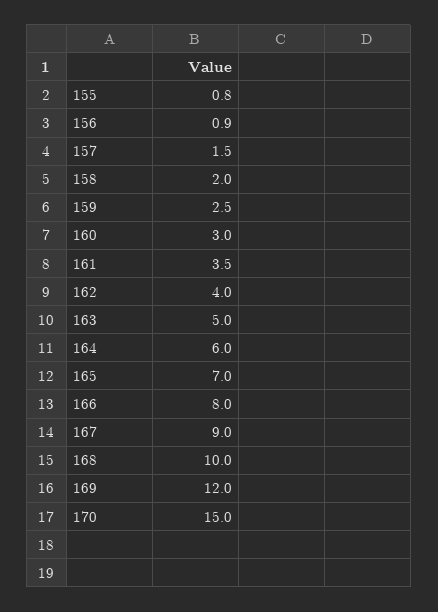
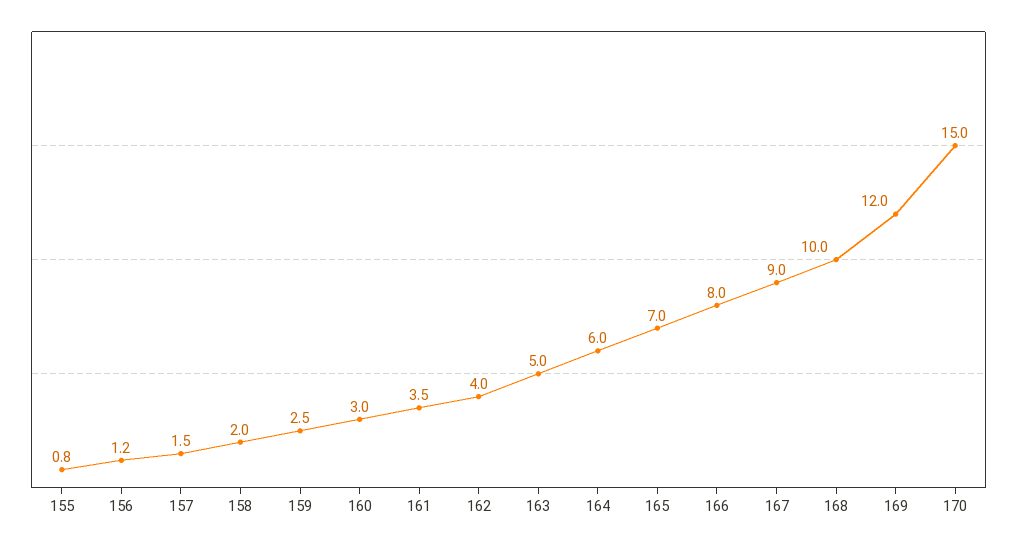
156: 0.9 -> 1.2

